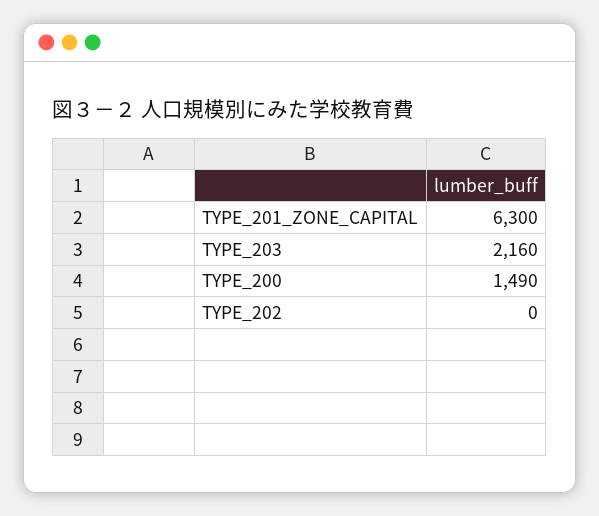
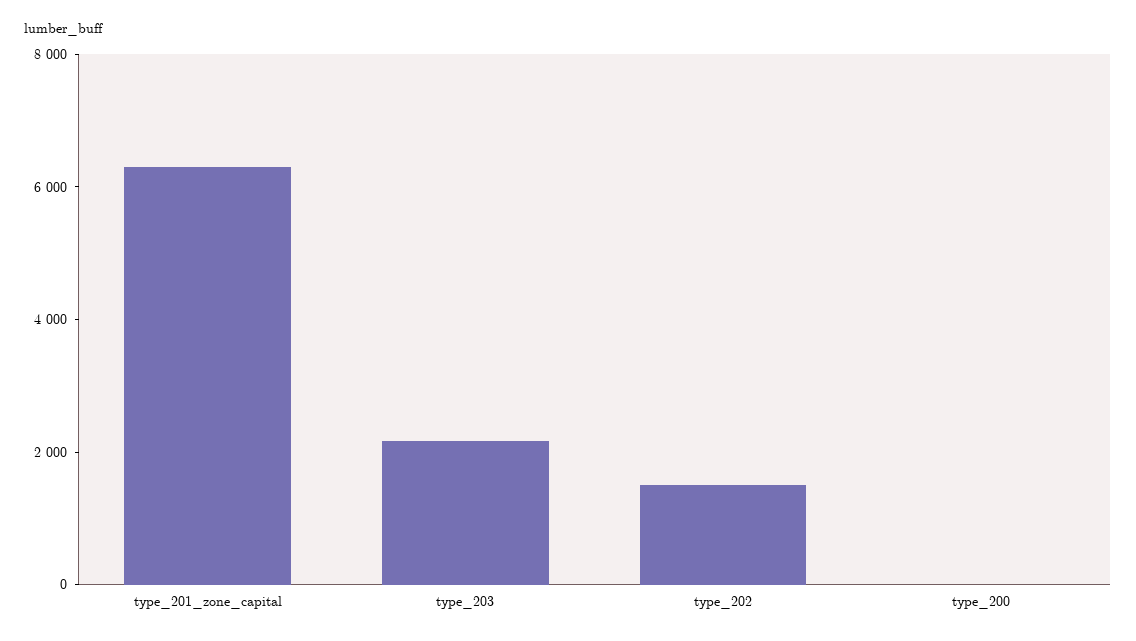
TYPE_200: 1490 -> 0
TYPE_202: 0 -> 1500

